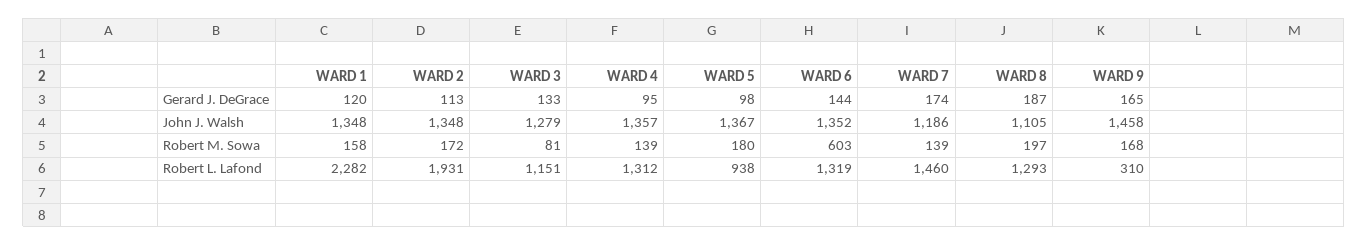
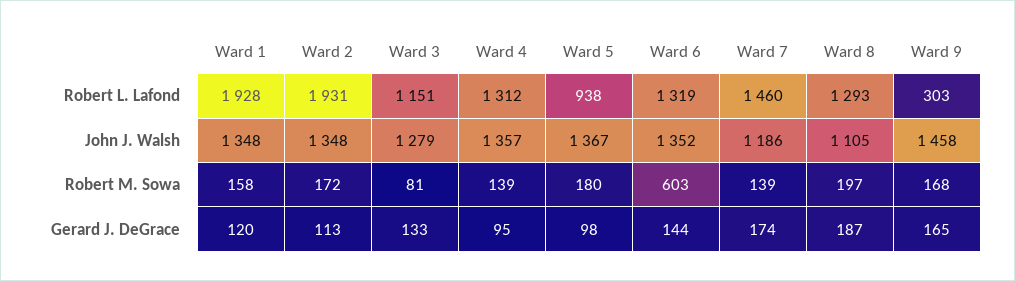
WARD 1, Robert L. Lafond: 2282 -> 1928
WARD 9, Robert L. Lafond: 310 -> 303

